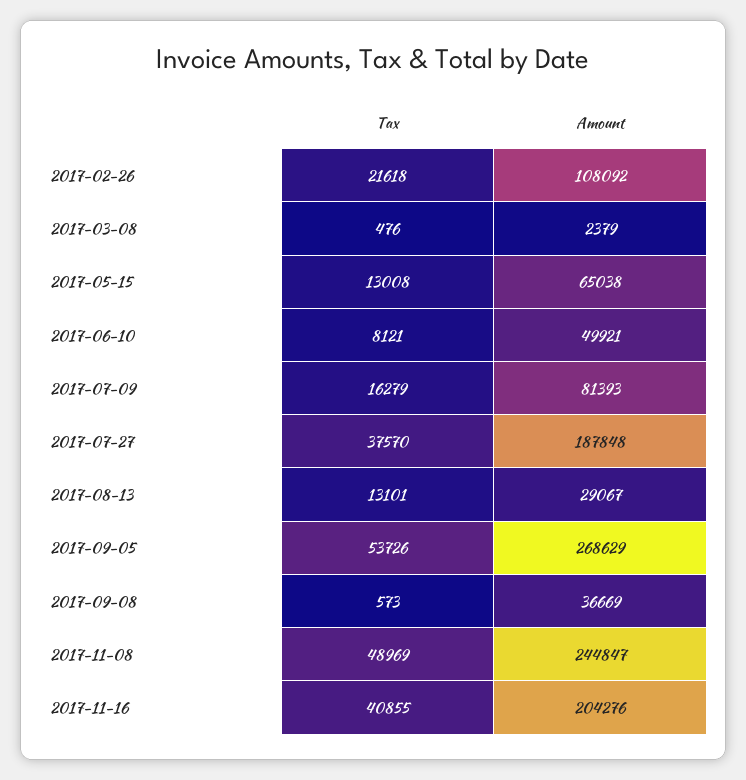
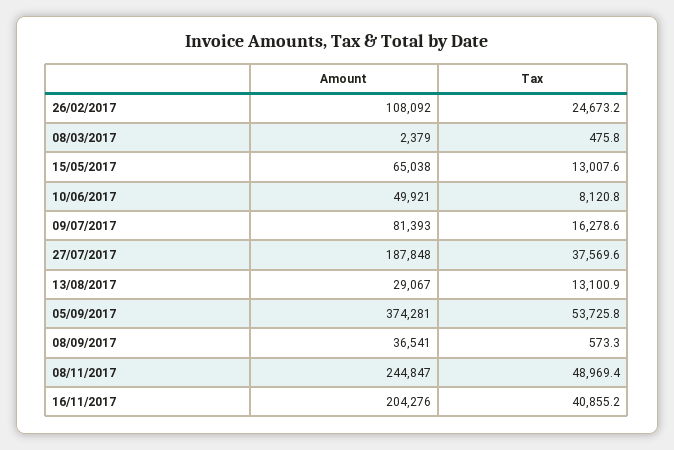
Tax, 2017-02-26: 21618 -> 24673.2
Amount, 2017-09-05: 268629 -> 374281
Amount, 2017-09-08: 36669 -> 36541

